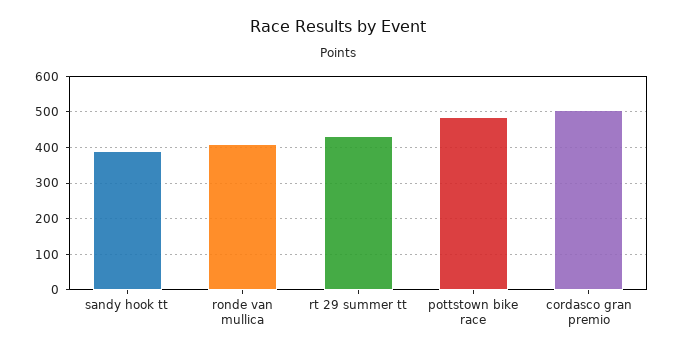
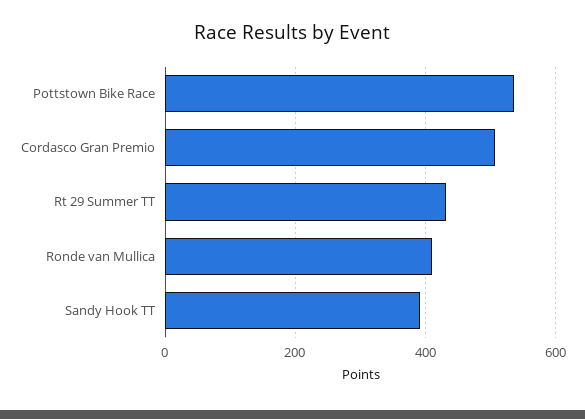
pottstown bike race: 480 -> 540

